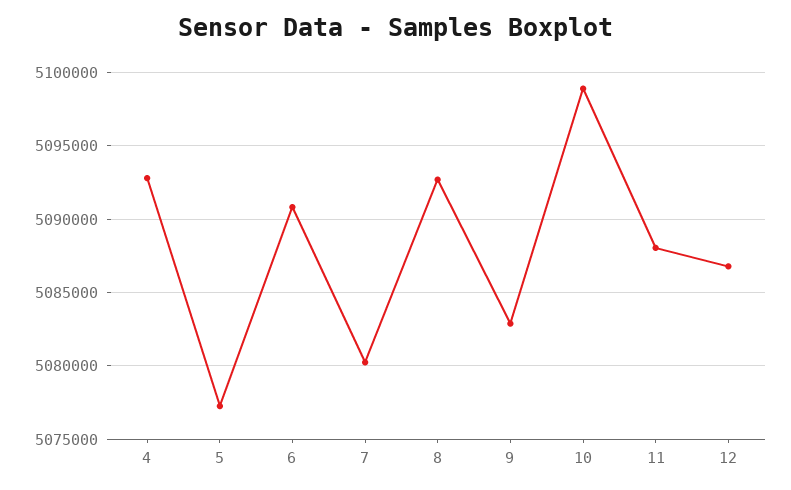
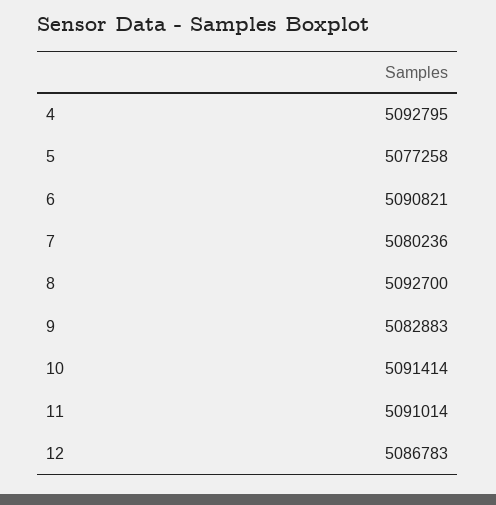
10: 5099000 -> 5091414
11: 5088000 -> 5091014

